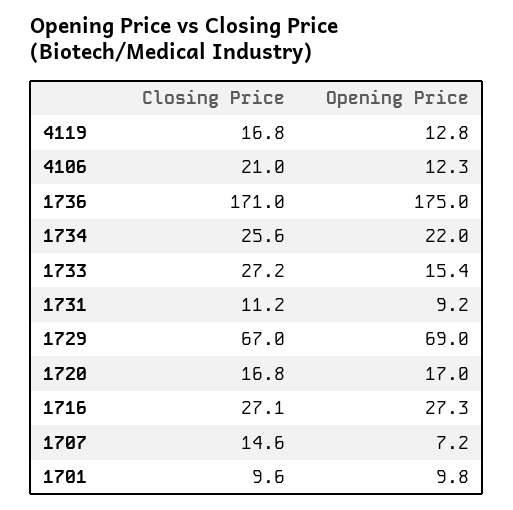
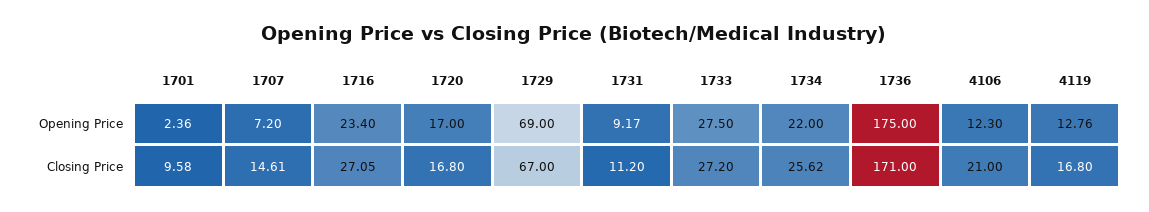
Opening Price, 1733: 15.4 -> 27.5
Opening Price, 1716: 27.3 -> 23.4
Opening Price, 1701: 9.8 -> 2.36

